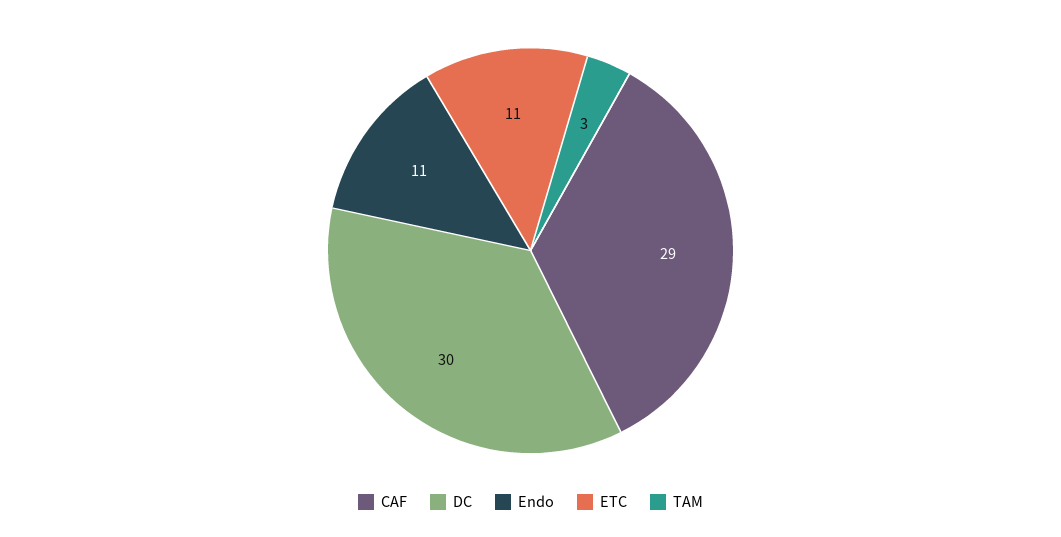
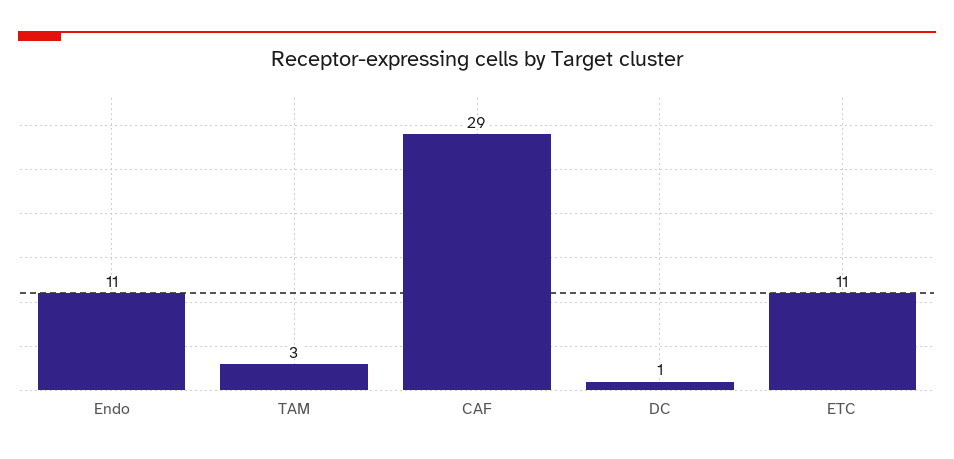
DC: 30 -> 1

